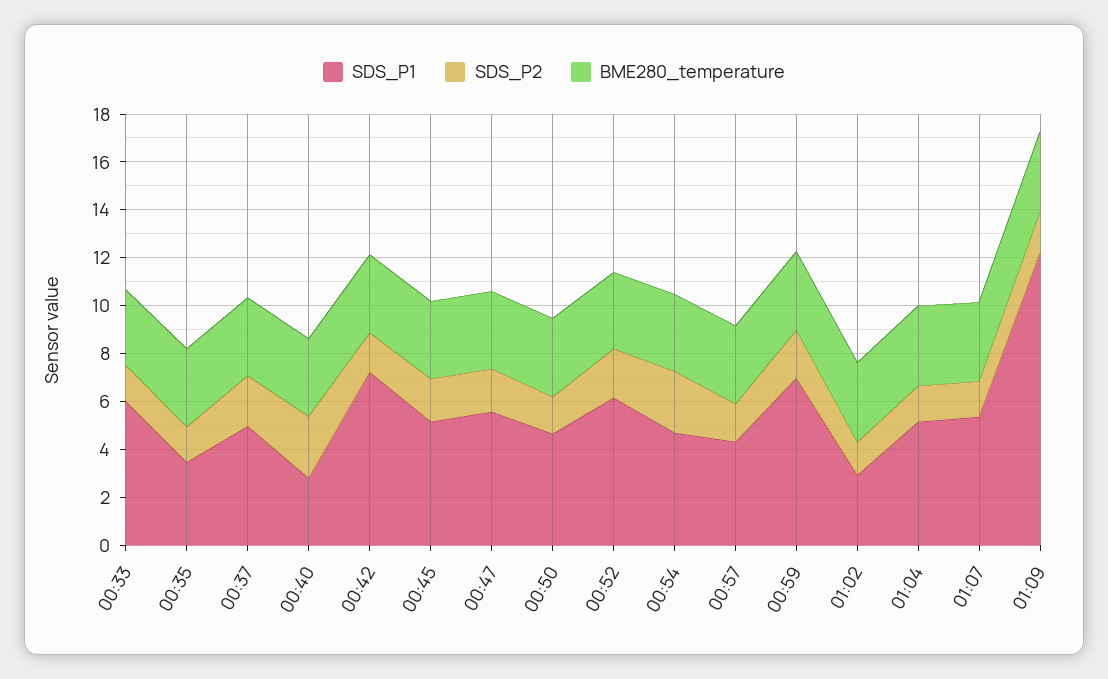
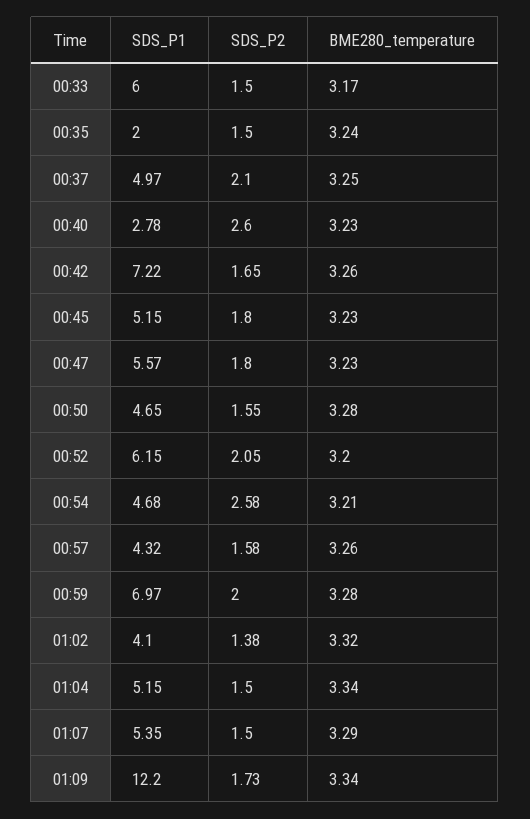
SDS_P1, 00:35: 3.5 -> 2
SDS_P1, 01:02: 3 -> 4.1

